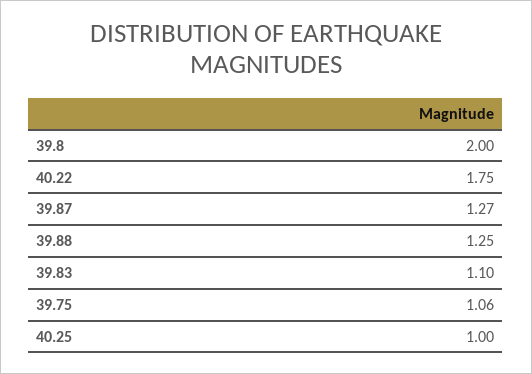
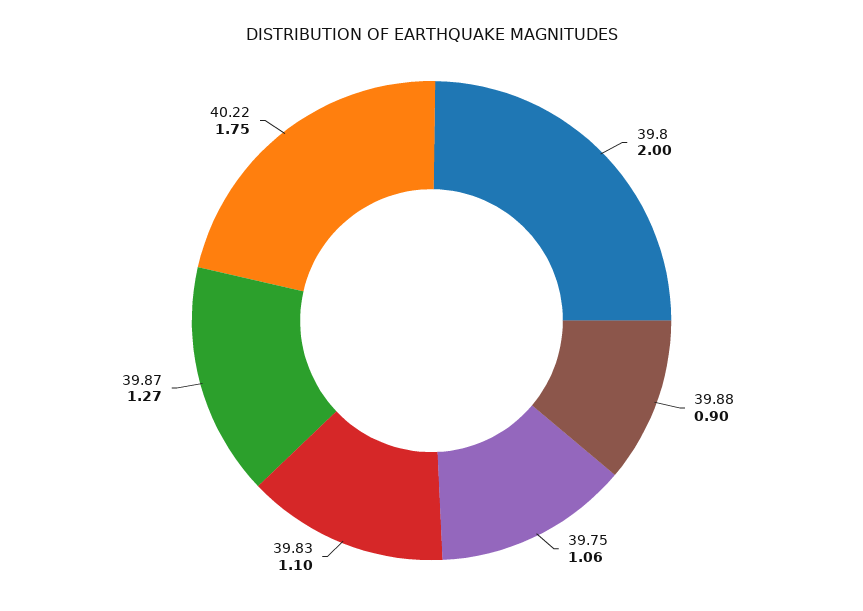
39.88: 1.25 -> 0.9
40.25: 1 -> none

